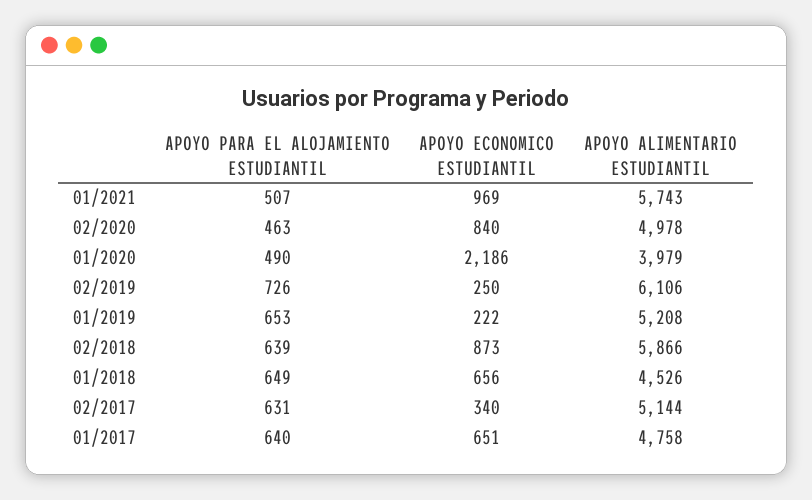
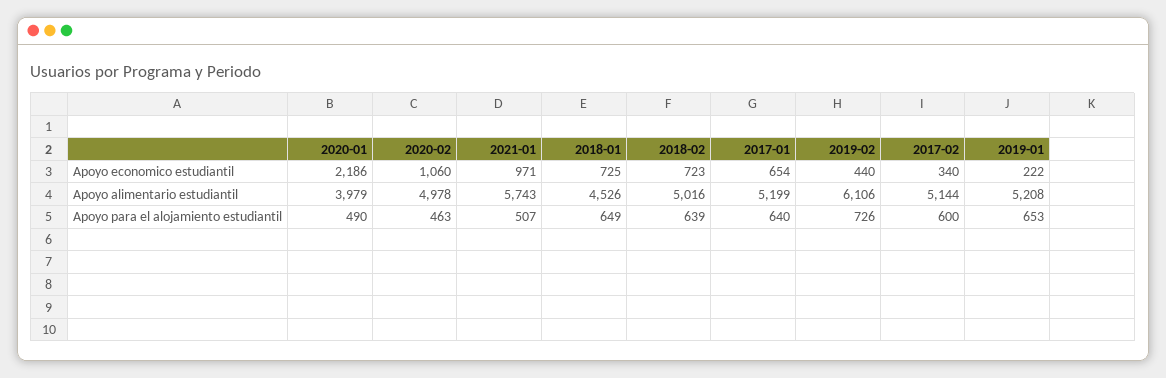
APOYO ECONOMICO ESTUDIANTIL, 01/2021: 969 -> 971
APOYO ECONOMICO ESTUDIANTIL, 02/2020: 840 -> 1060
APOYO ECONOMICO ESTUDIANTIL, 02/2019: 250 -> 440
APOYO ECONOMICO ESTUDIANTIL, 02/2018: 873 -> 723
APOYO ALIMENTARIO ESTUDIANTIL, 02/2018: 5866 -> 5016
APOYO ECONOMICO ESTUDIANTIL, 01/2018: 656 -> 725
APOYO PARA EL ALOJAMIENTO ESTUDIANTIL, 02/2017: 631 -> 600
APOYO ECONOMICO ESTUDIANTIL, 01/2017: 651 -> 654
APOYO ALIMENTARIO ESTUDIANTIL, 01/2017: 4758 -> 5199

